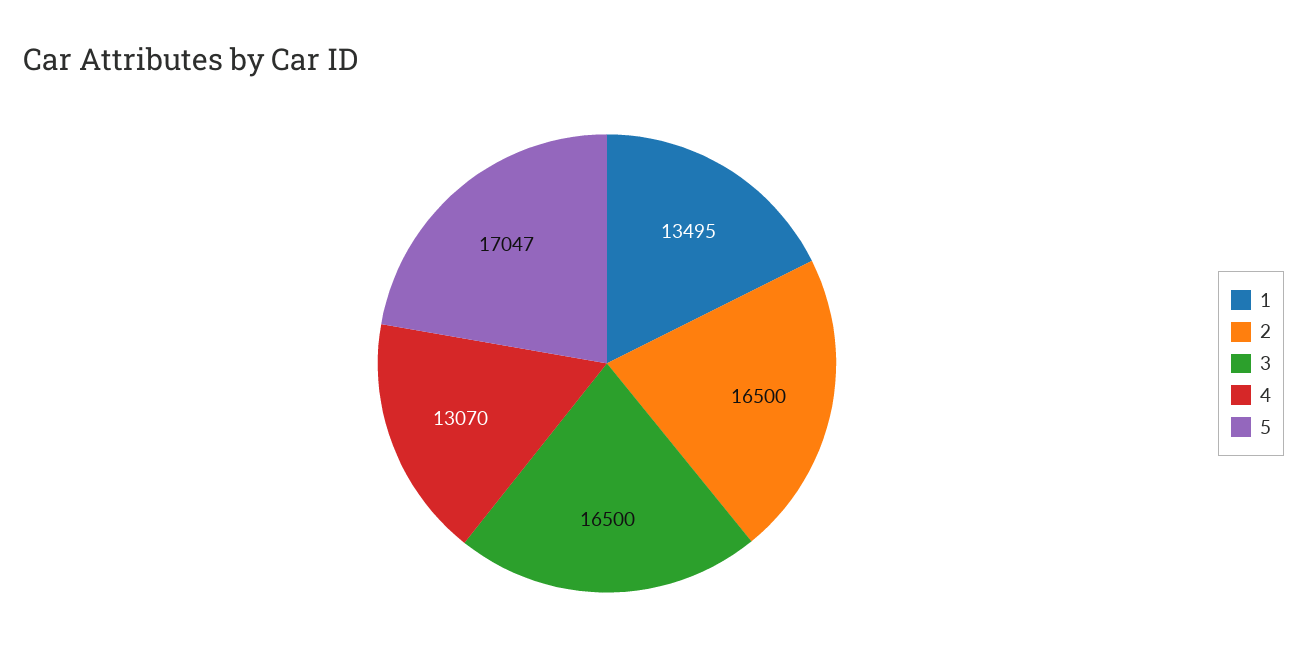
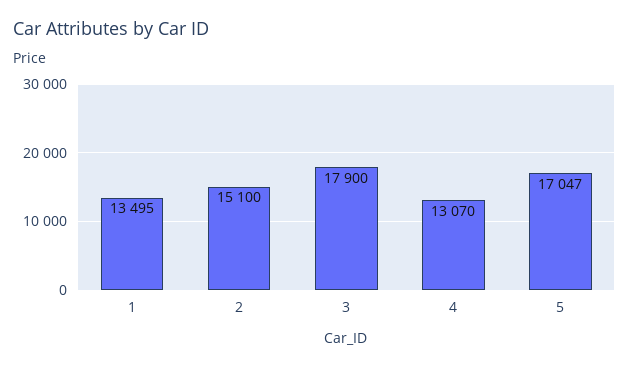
2: 16500 -> 15100
3: 16500 -> 17900

